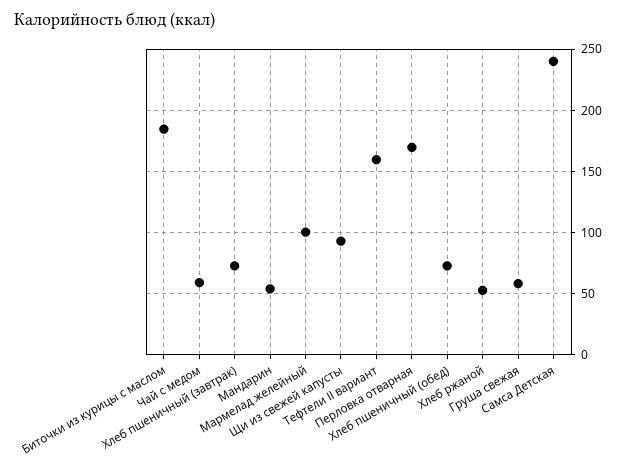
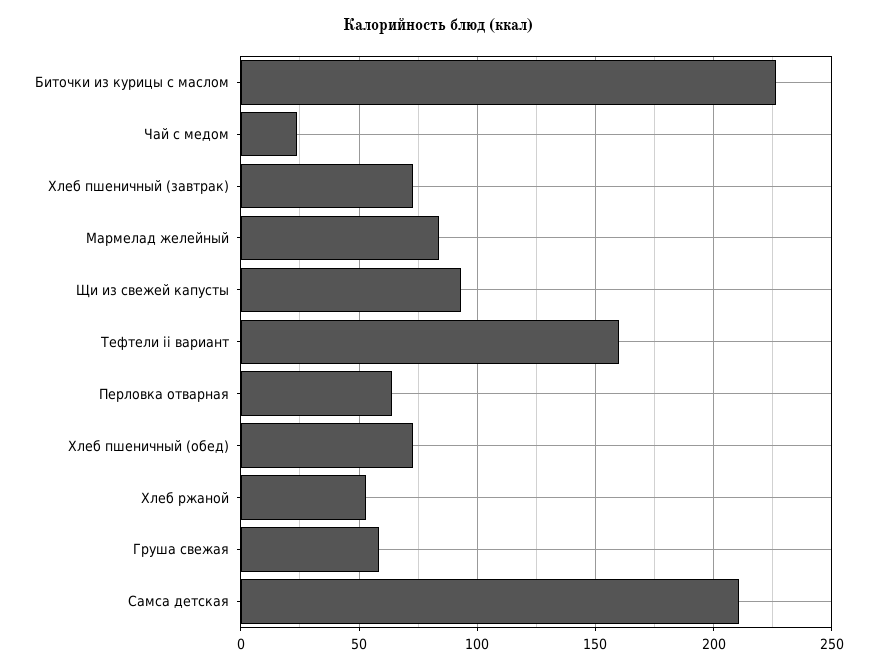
Биточки из курицы с маслом: 185 -> 225
Чай с медом: 60 -> 25
Мандарин: 55 -> none
Мармелад желейный: 100 -> 85
Перловка отварная: 170 -> 65
Самса Детская: 240 -> 210

